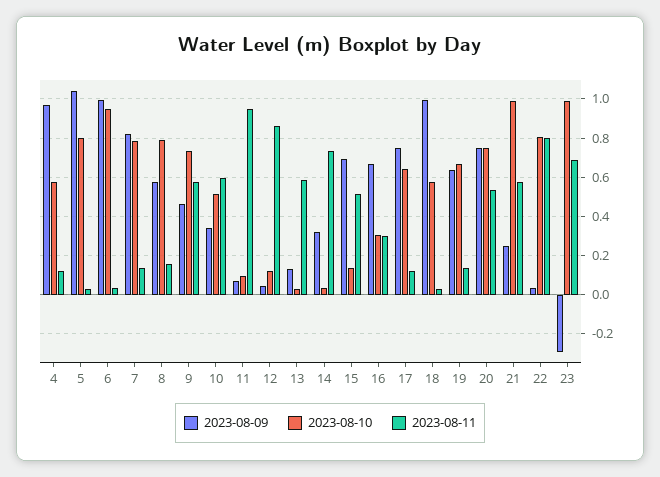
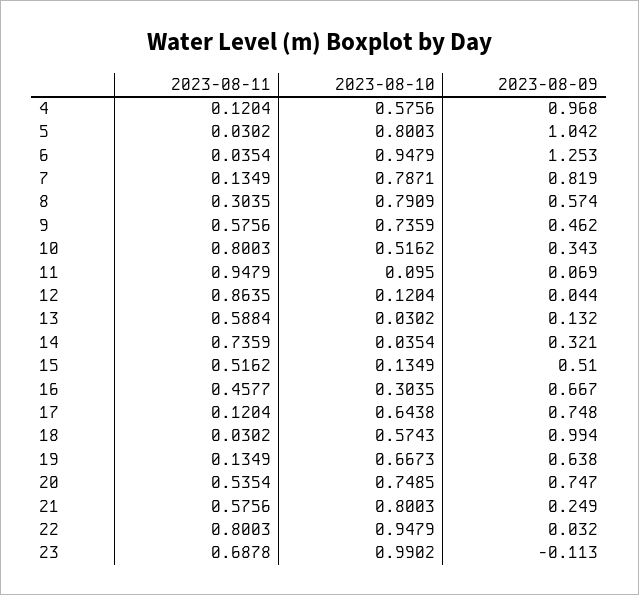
2023-08-09, 6: 1 -> 1.253
2023-08-11, 8: 0.15 -> 0.3035
2023-08-11, 10: 0.6 -> 0.8003
2023-08-09, 15: 0.7 -> 0.51
2023-08-11, 16: 0.3 -> 0.4577
2023-08-10, 21: 1 -> 0.8003
2023-08-10, 22: 0.8 -> 0.9479
2023-08-09, 23: -0.3 -> -0.113

